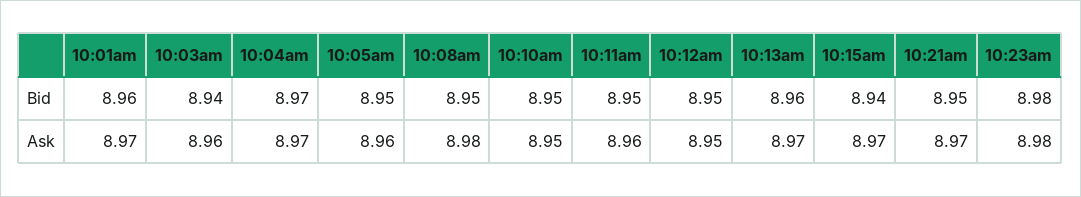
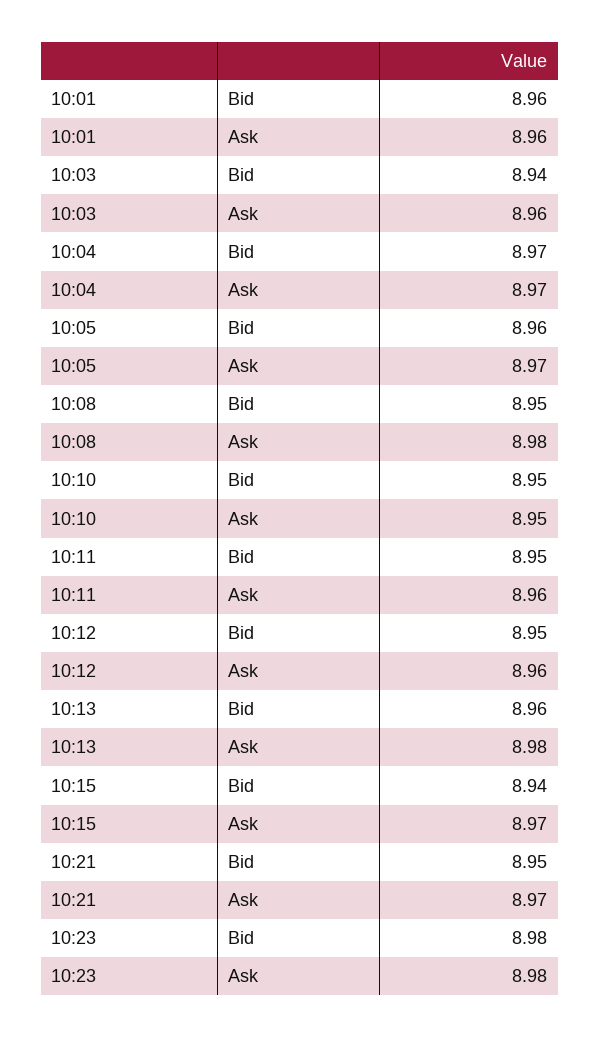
10:05am, Bid: 8.95 -> 8.96
10:01am, Ask: 8.97 -> 8.96
10:05am, Ask: 8.96 -> 8.97
10:12am, Ask: 8.95 -> 8.96
10:13am, Ask: 8.97 -> 8.98

